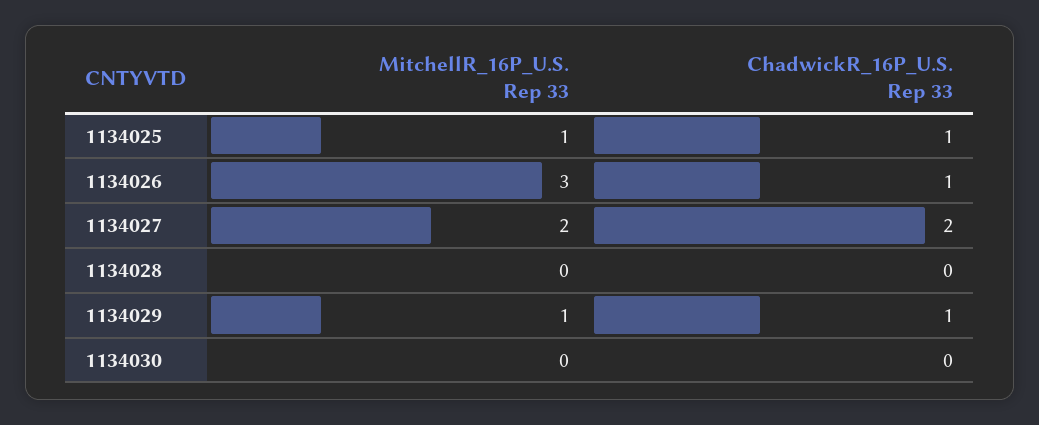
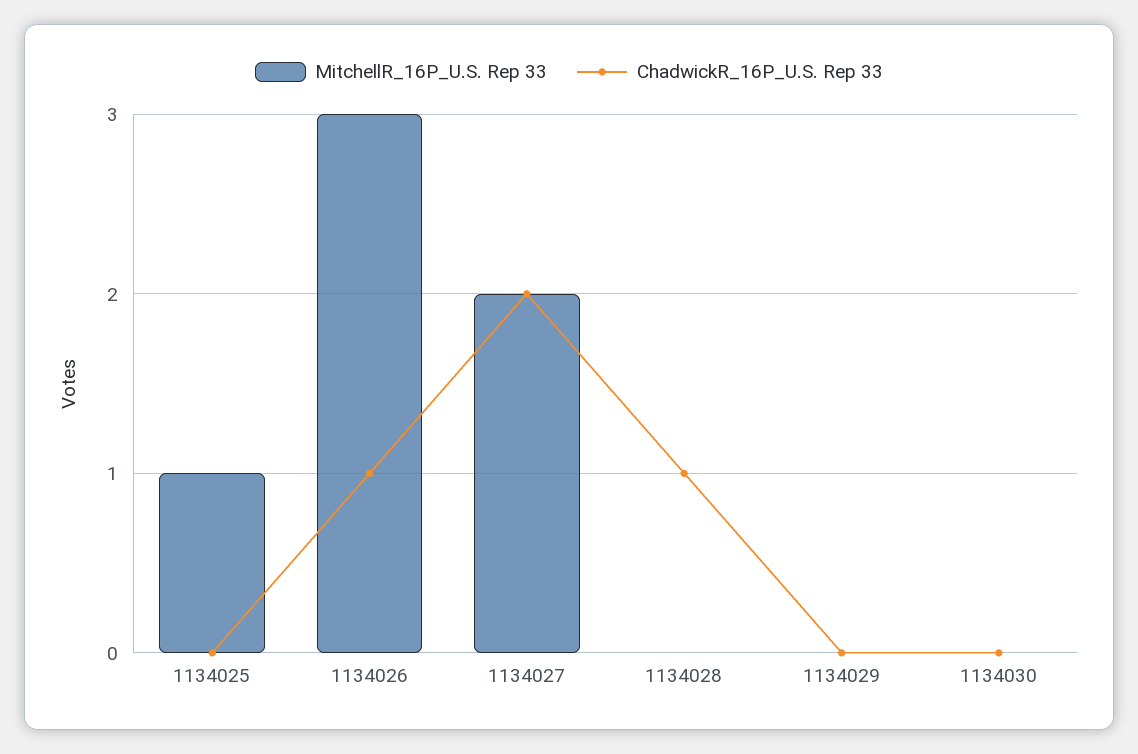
ChadwickR_16P_U.S. Rep 33, 1134025: 1 -> 0
ChadwickR_16P_U.S. Rep 33, 1134028: 0 -> 1
MitchellR_16P_U.S. Rep 33, 1134029: 1 -> 0
ChadwickR_16P_U.S. Rep 33, 1134029: 1 -> 0

